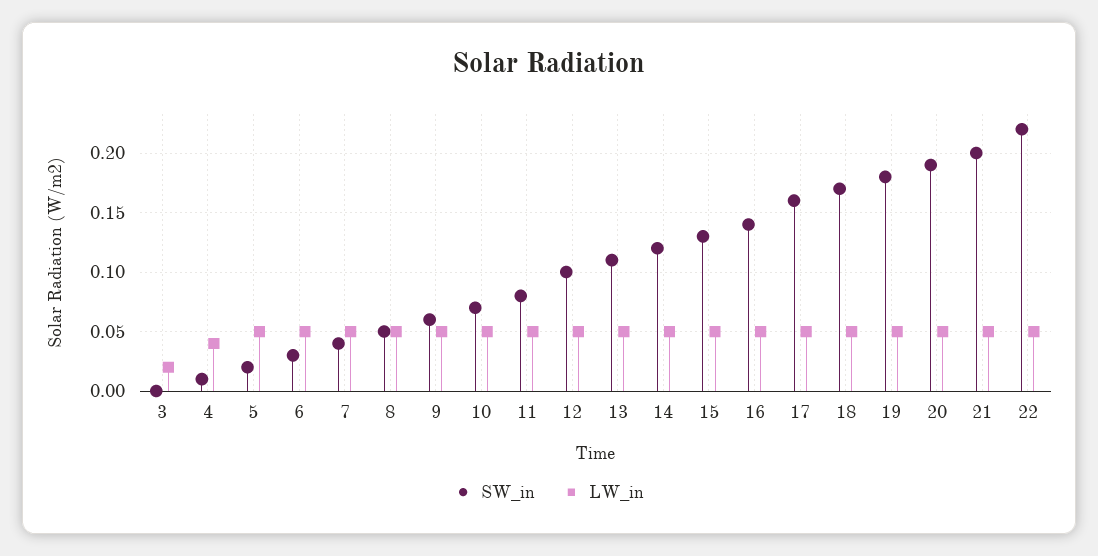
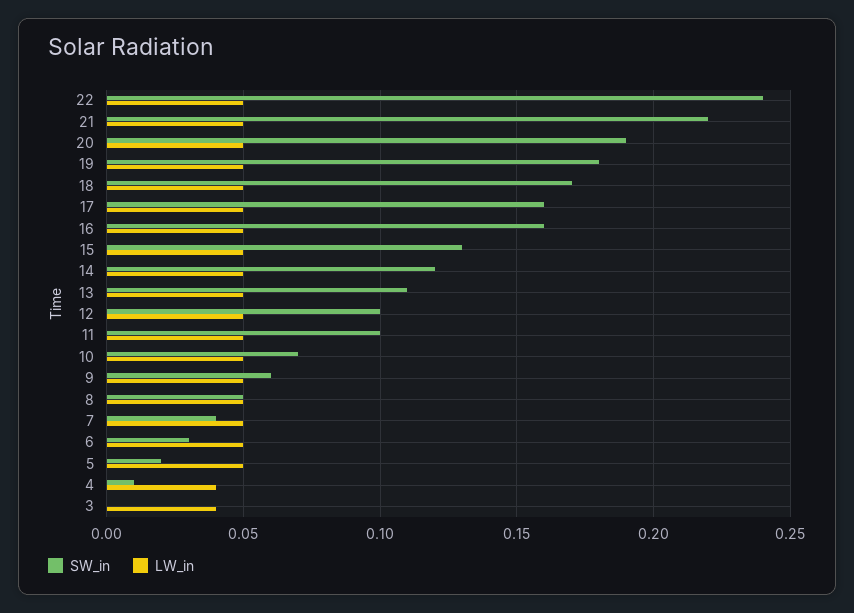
LW_in, 3: 0.02 -> 0.04
SW_in, 11: 0.08 -> 0.1
SW_in, 16: 0.14 -> 0.16
SW_in, 21: 0.2 -> 0.22
SW_in, 22: 0.22 -> 0.24

